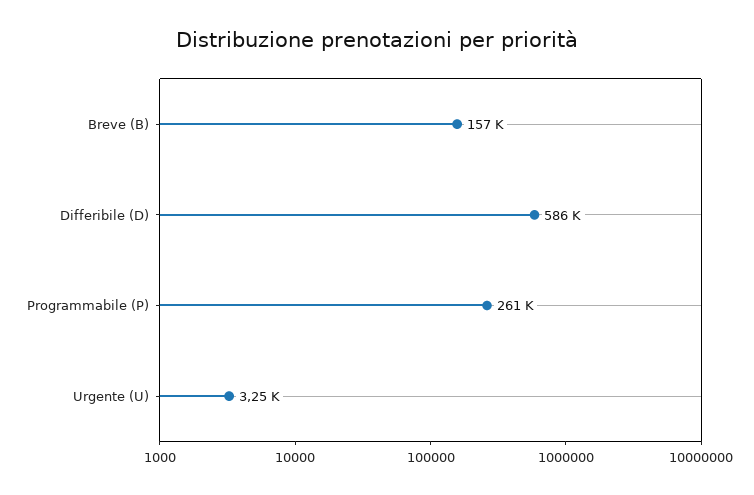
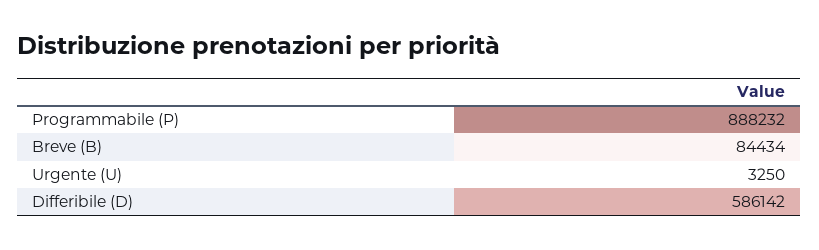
Breve (B): 157000 -> 84434
Programmabile (P): 261000 -> 888232

